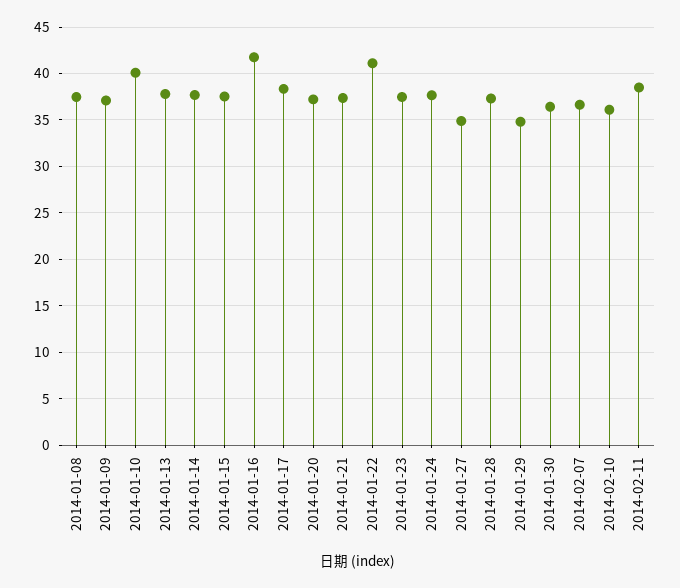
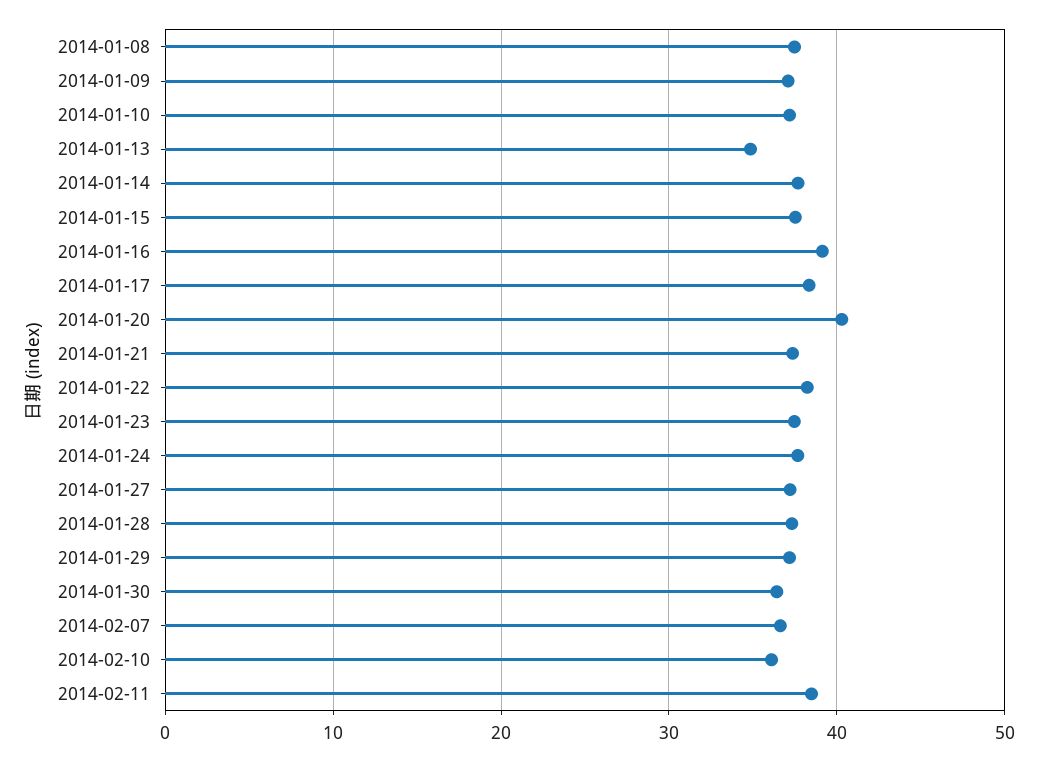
2014-01-10: 40 -> 37
2014-01-13: 38 -> 35
2014-01-16: 42 -> 39
2014-01-20: 37 -> 40
2014-01-22: 41 -> 38
2014-01-27: 35 -> 37
2014-01-29: 35 -> 37

